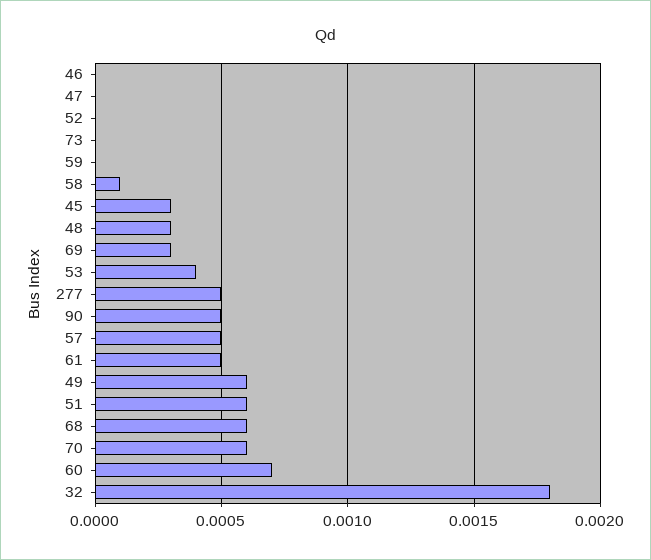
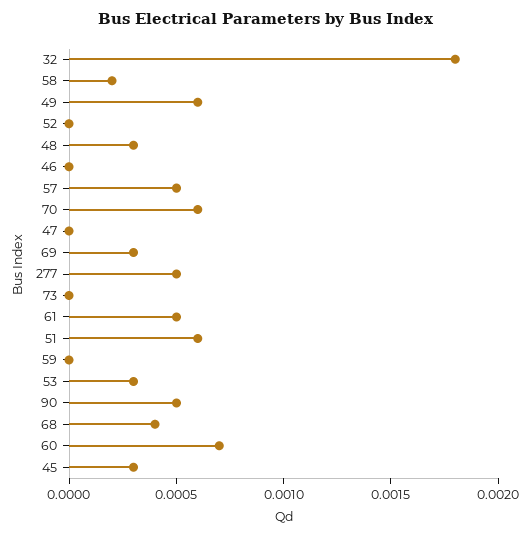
58: 0.0001 -> 0.0002
53: 0.0004 -> 0.0003
68: 0.0006 -> 0.0004

